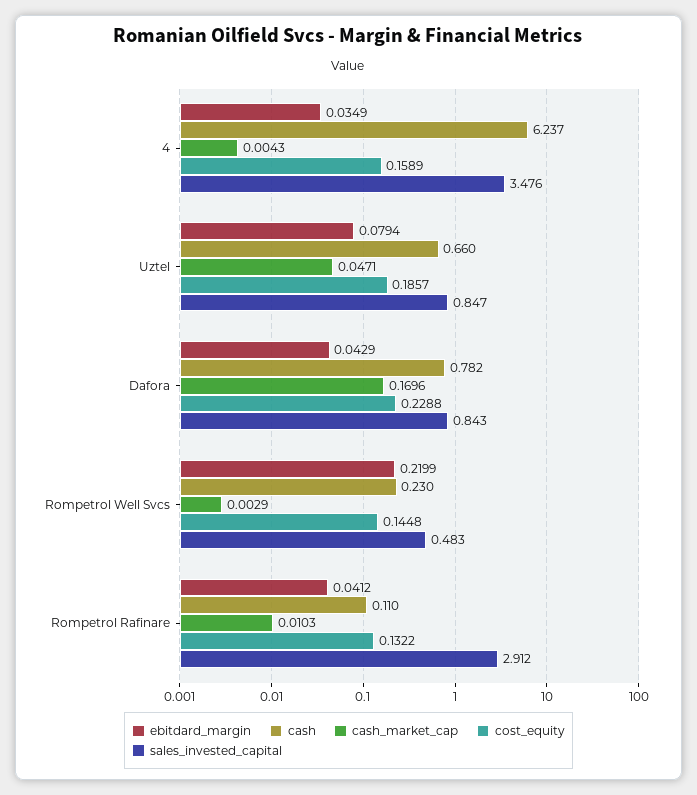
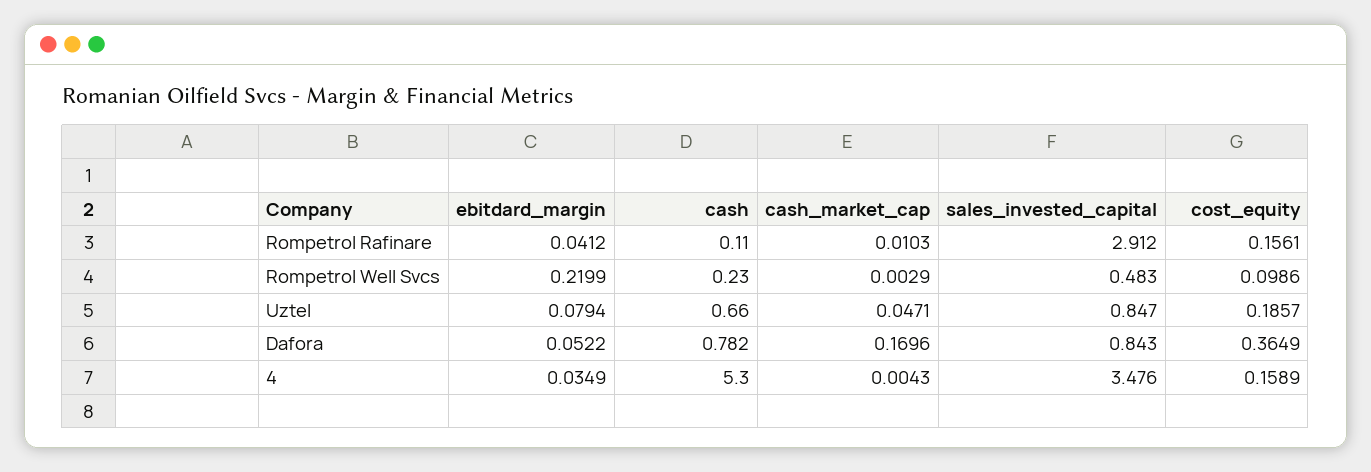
cash, 4: 6.237 -> 5.3
ebitdard_margin, Dafora: 0.0429 -> 0.0522
cost_equity, Dafora: 0.2288 -> 0.3649
cost_equity, Rompetrol Well Svcs: 0.1448 -> 0.0986
cost_equity, Rompetrol Rafinare: 0.1322 -> 0.1561

